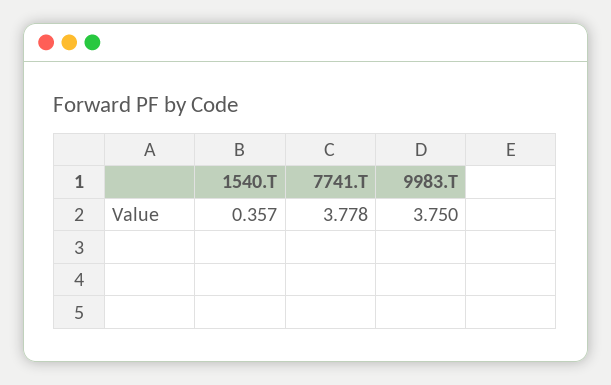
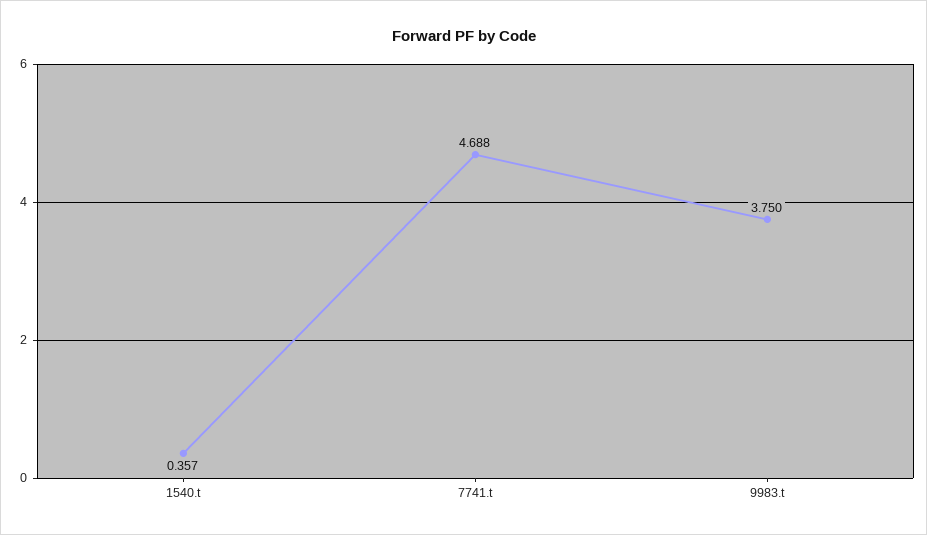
7741.T: 3.778 -> 4.688

